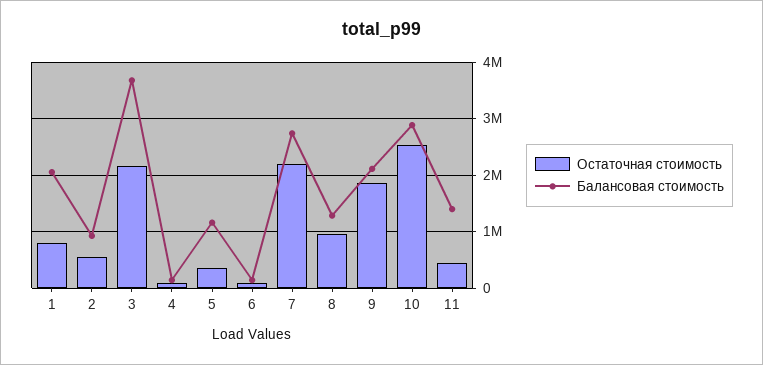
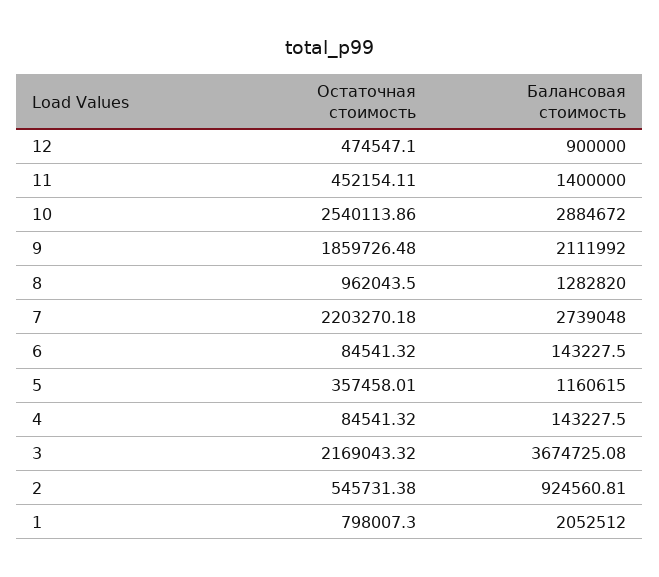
Остаточная стоимость, 12: none -> 474547.1
Балансовая стоимость, 12: none -> 900000

